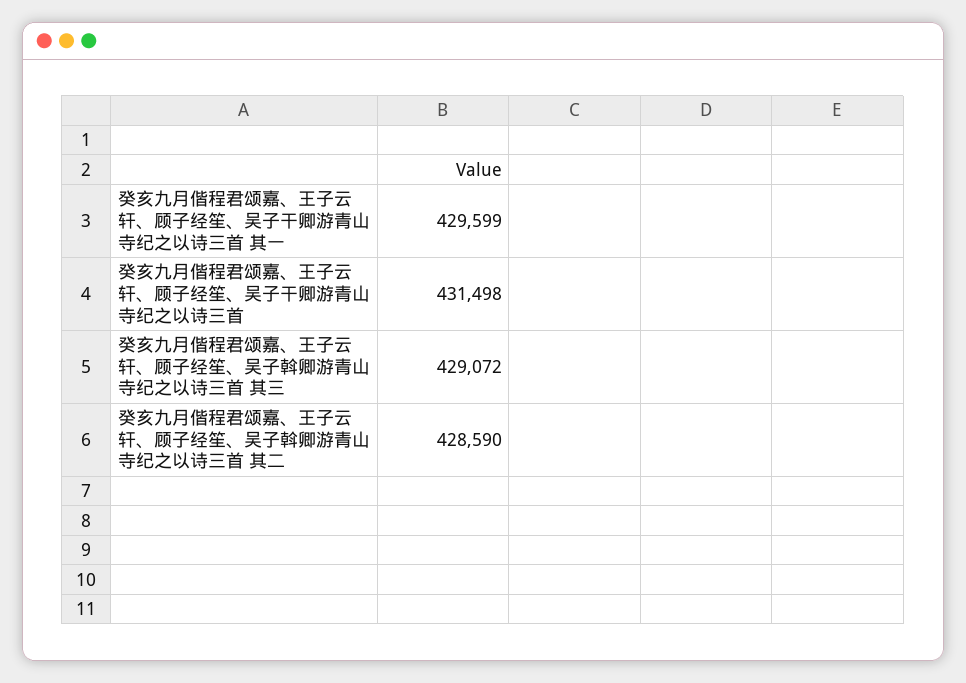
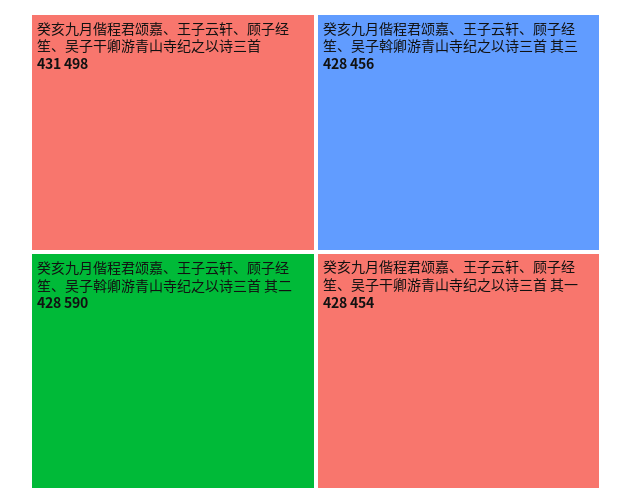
癸亥九月偕程君颂嘉、王子云轩、顾子经笙、吴子干卿游青山寺纪之以诗三首 其一: 429599 -> 428454
癸亥九月偕程君颂嘉、王子云轩、顾子经笙、吴子斡卿游青山寺纪之以诗三首 其三: 429072 -> 428456

